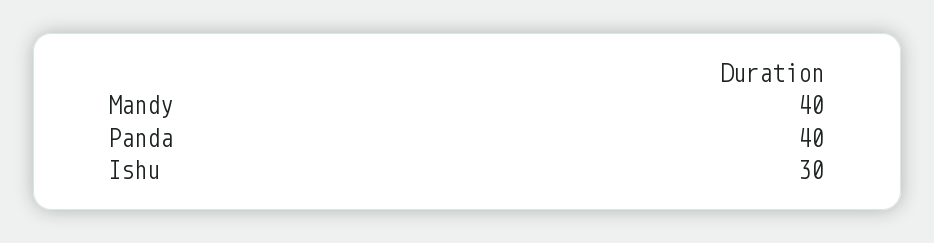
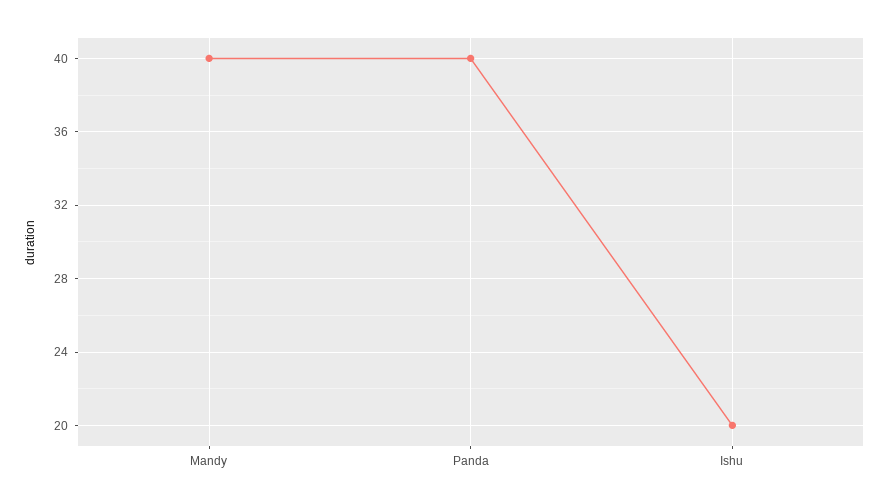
Ishu: 30 -> 20

